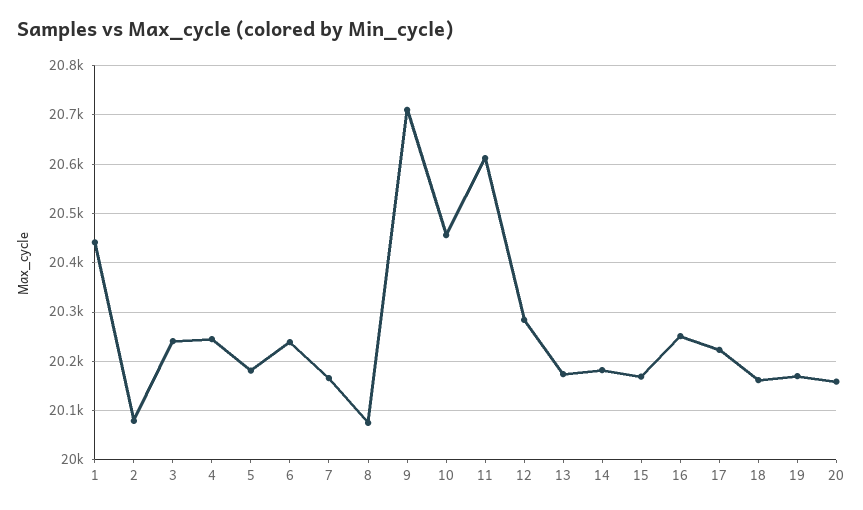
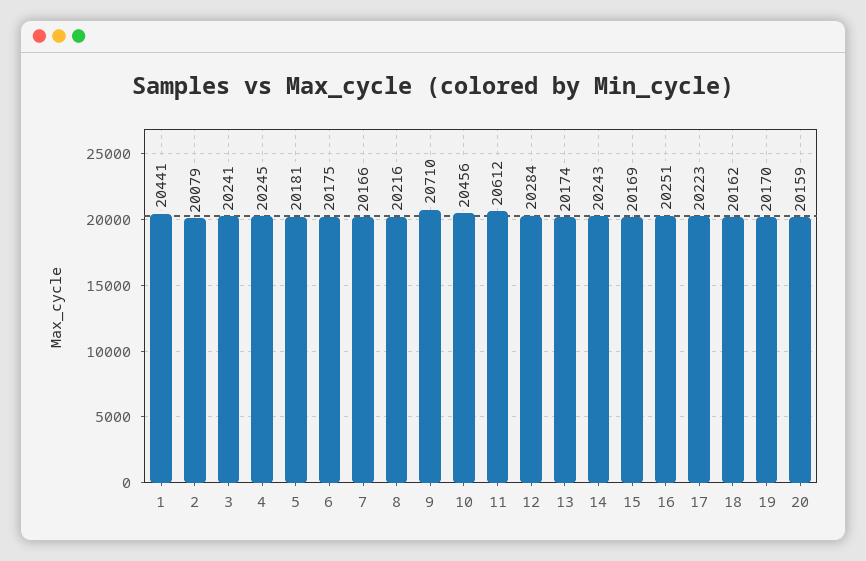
6: 20240 -> 20175
8: 20080 -> 20216
14: 20180 -> 20243

